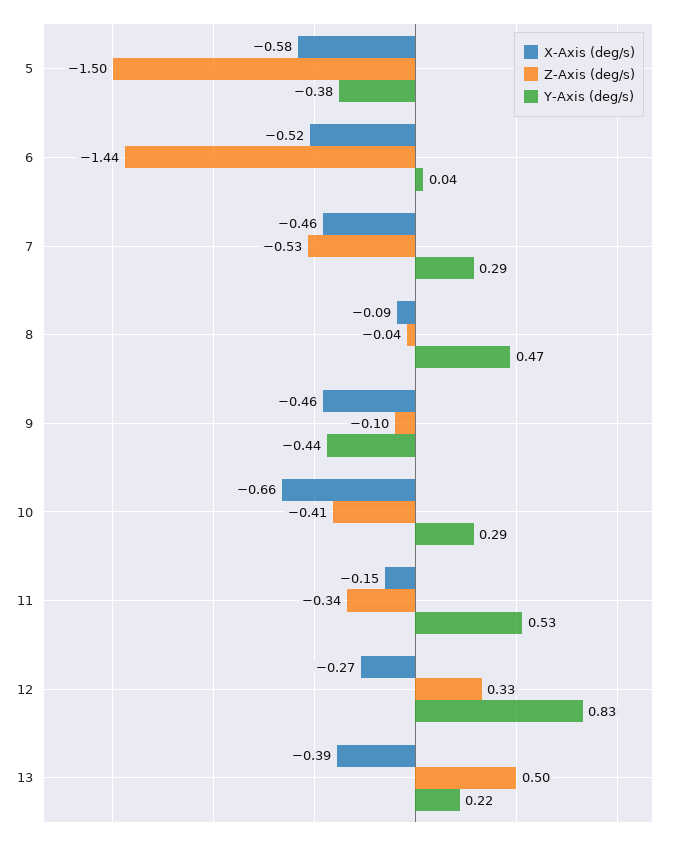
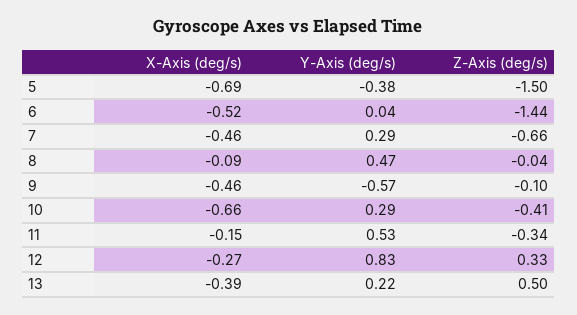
X-Axis (deg/s), 5: -0.58 -> -0.69
Z-Axis (deg/s), 7: -0.53 -> -0.66
Y-Axis (deg/s), 9: -0.44 -> -0.57

